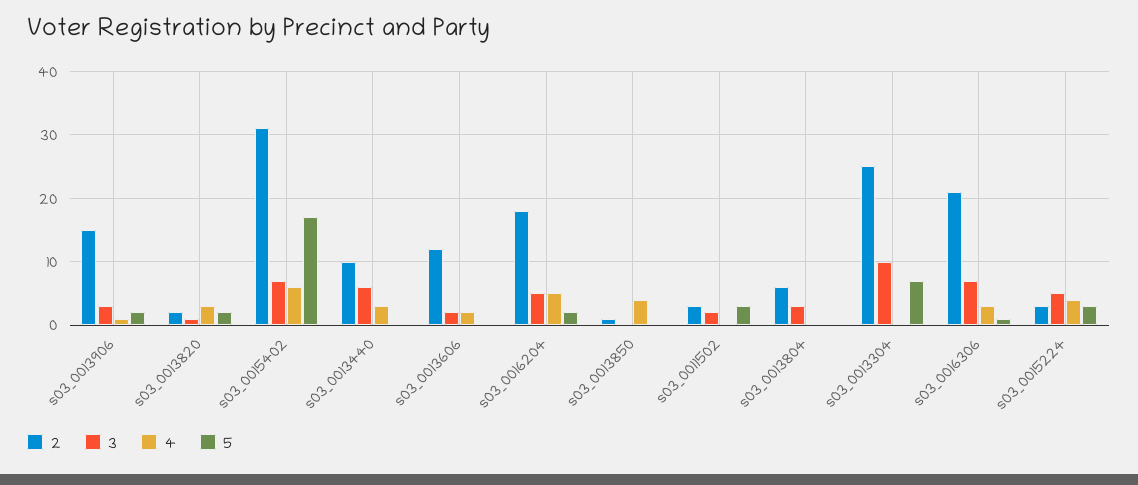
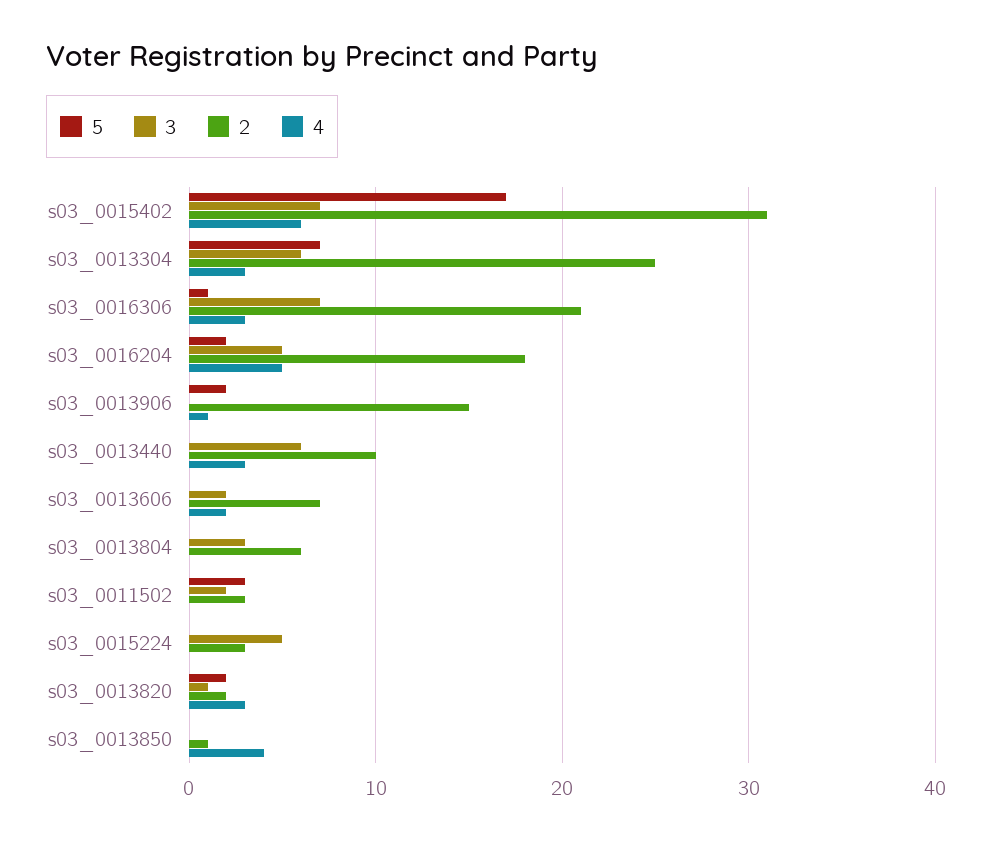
3, s03_0013906: 3 -> 0
2, s03_0013606: 12 -> 7
3, s03_0013304: 10 -> 6
4, s03_0013304: 0 -> 3
4, s03_0015224: 4 -> 0
5, s03_0015224: 3 -> 0

